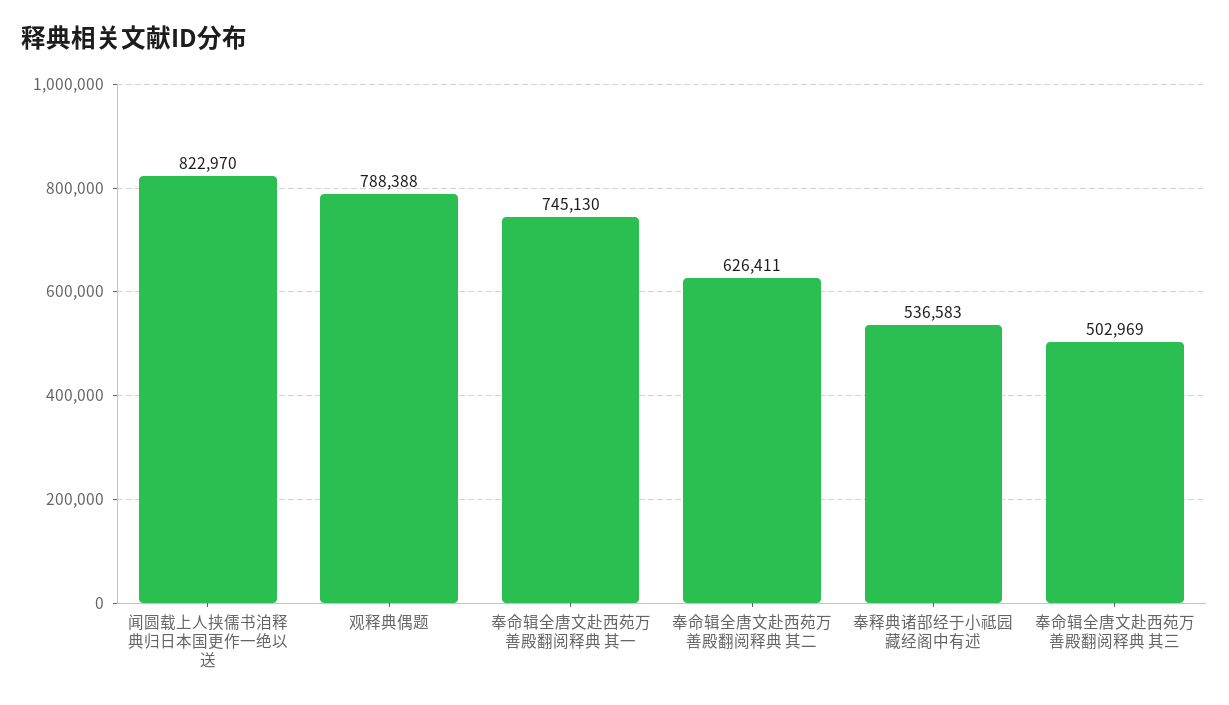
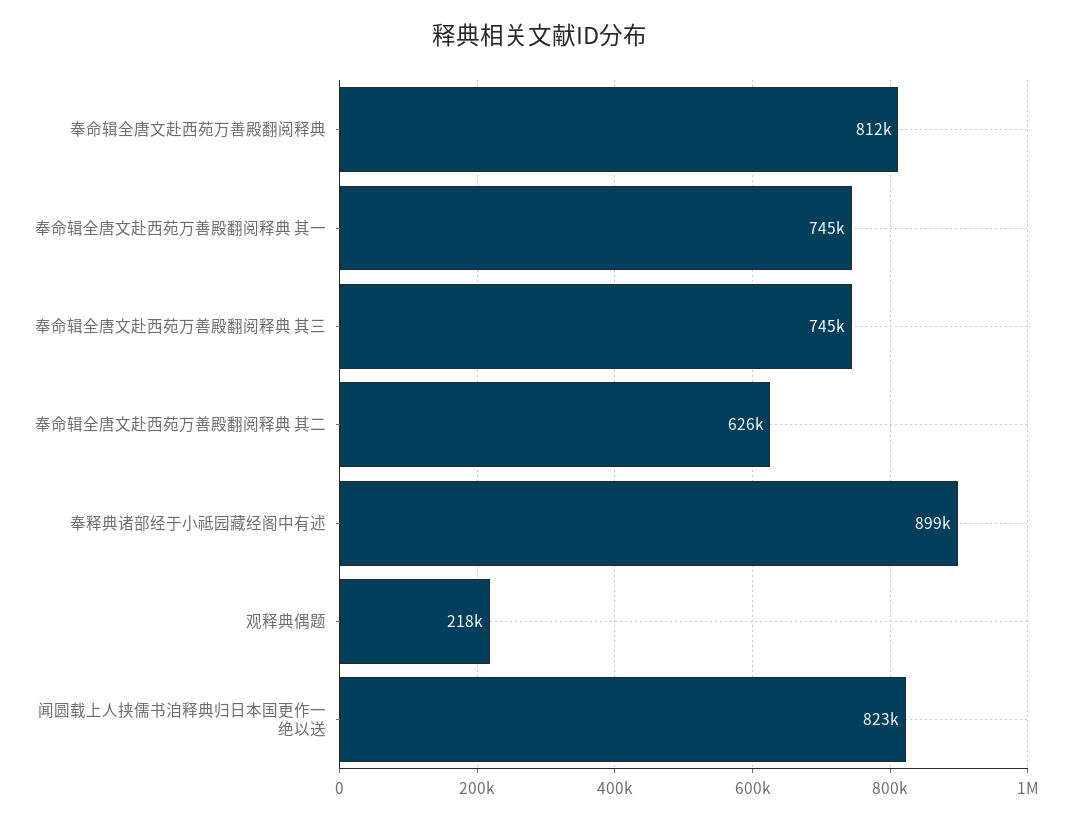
观释典偶题: 788388 -> 218000
奉释典诸部经于小祗园藏经阁中有述: 536583 -> 899000
奉命辑全唐文赴西苑万善殿翻阅释典 其三: 502969 -> 745000
奉命辑全唐文赴西苑万善殿翻阅释典: none -> 812000

